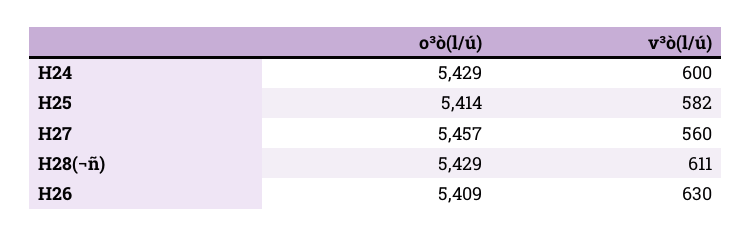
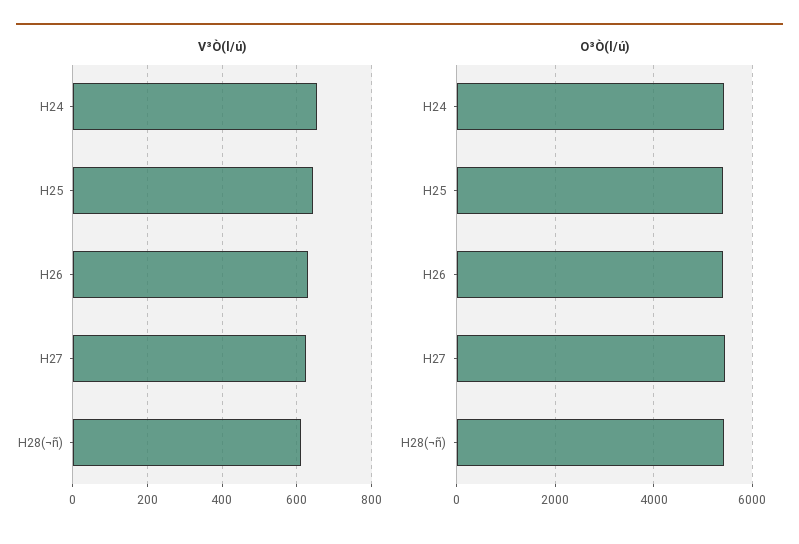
v³ò(l/ú), H24: 600 -> 660
v³ò(l/ú), H25: 582 -> 640
v³ò(l/ú), H27: 560 -> 620

